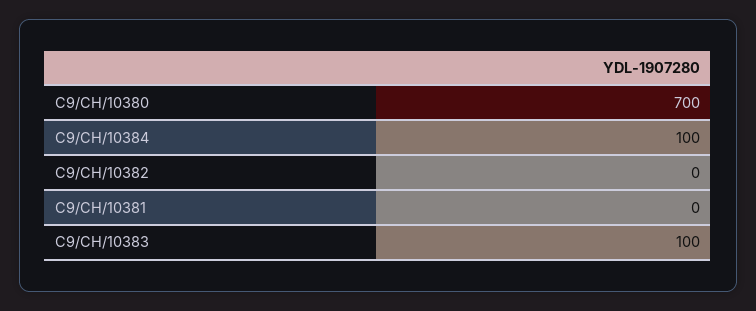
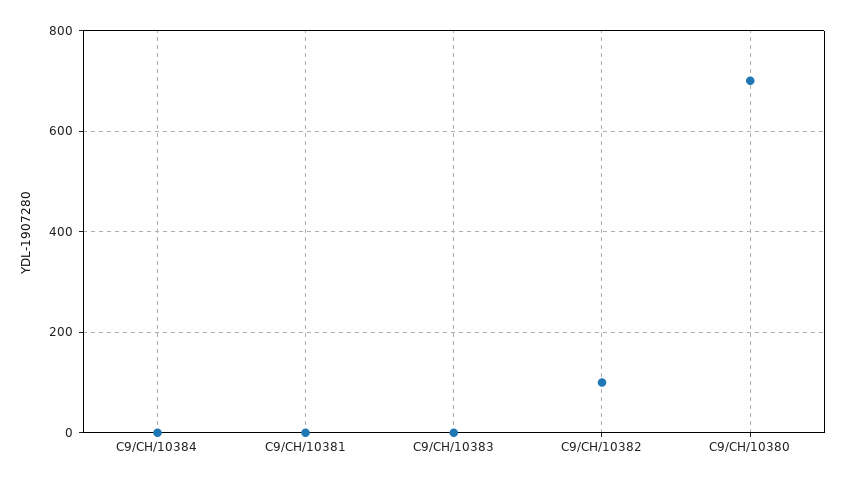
C9/CH/10384: 100 -> 0
C9/CH/10382: 0 -> 100
C9/CH/10383: 100 -> 0

